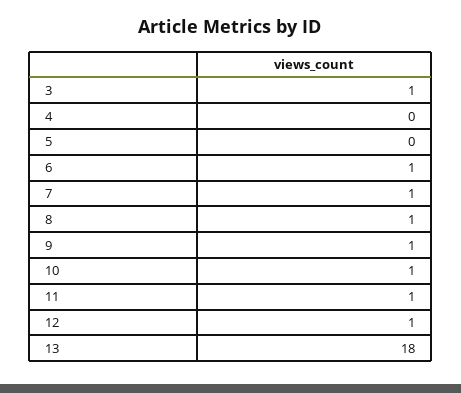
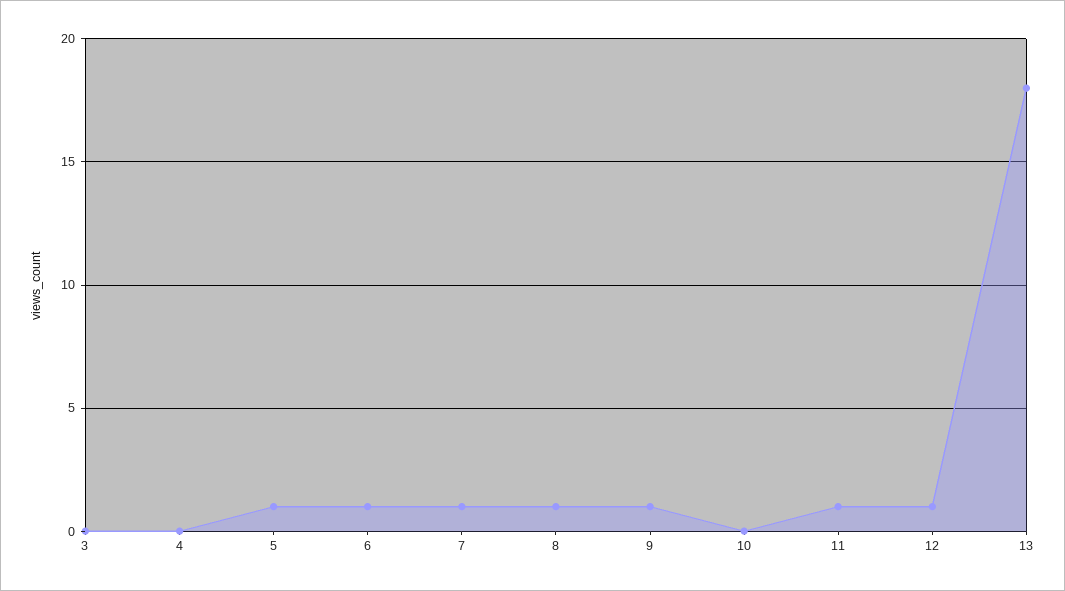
3: 1 -> 0
5: 0 -> 1
10: 1 -> 0

